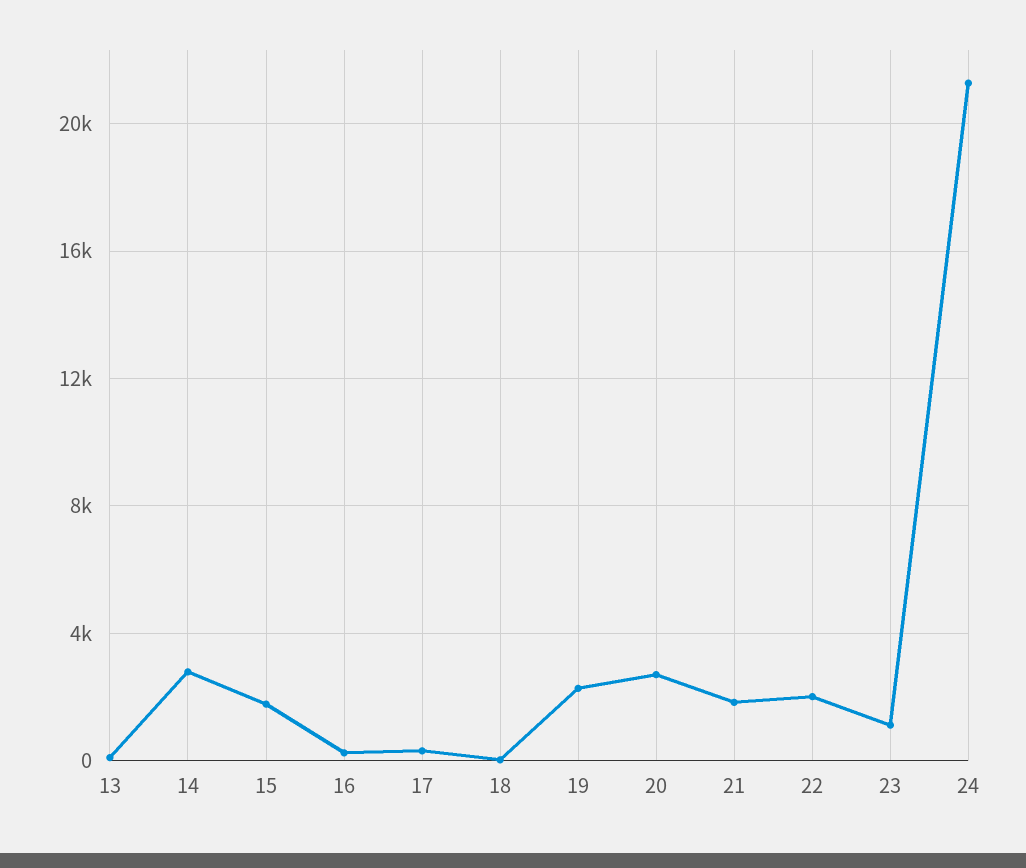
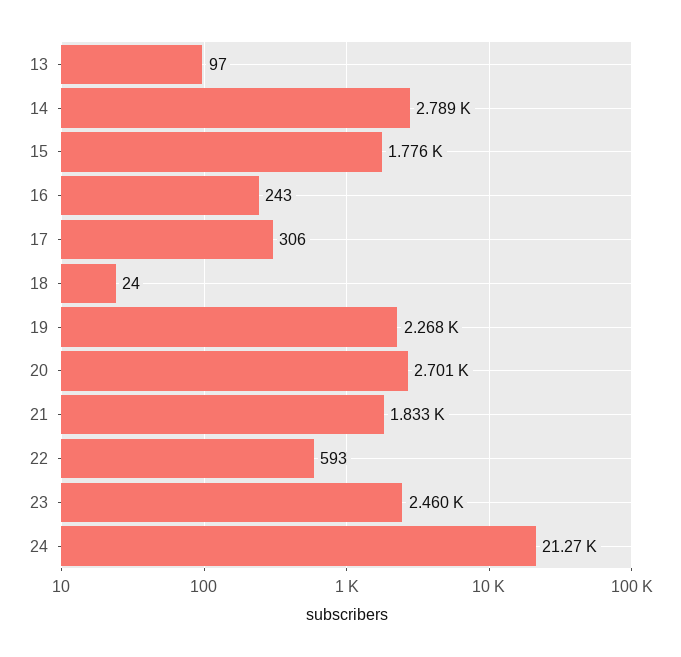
22: 2000 -> 593
23: 1000 -> 2460

